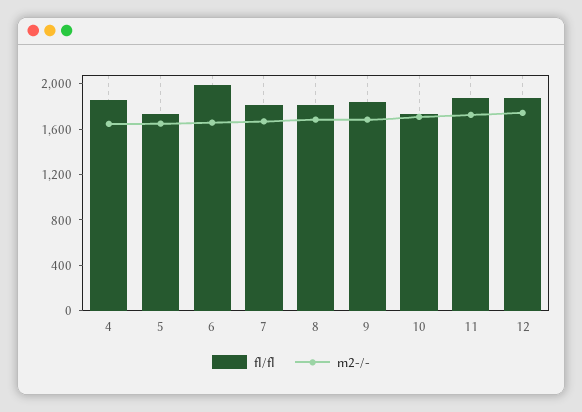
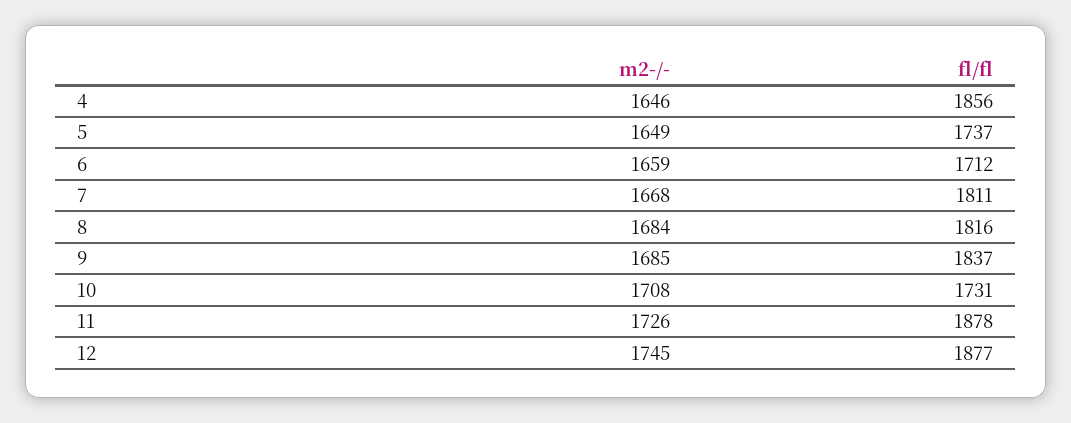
fl/fl, 6: 2000 -> 1712

